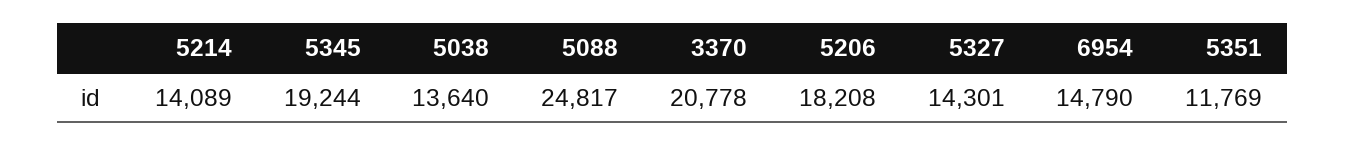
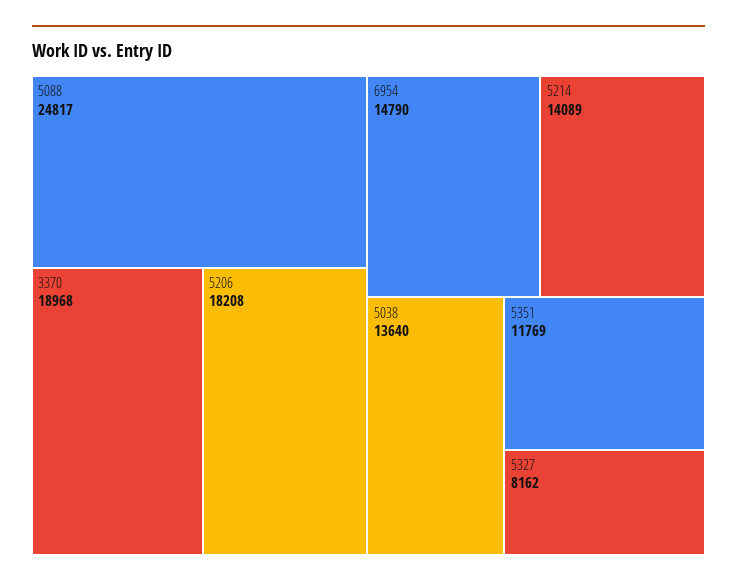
5345: 19244 -> none
3370: 20778 -> 18968
5327: 14301 -> 8162

